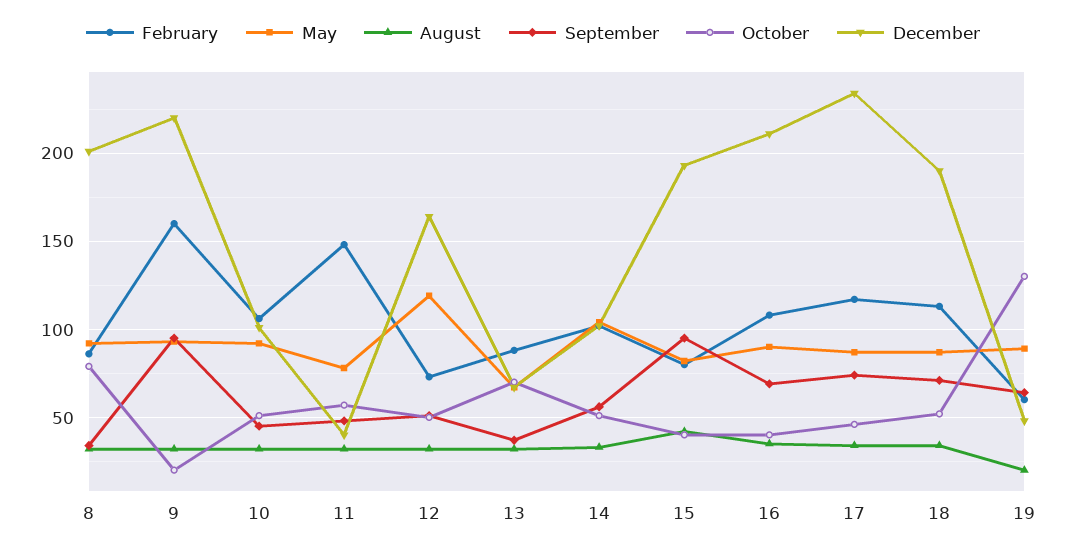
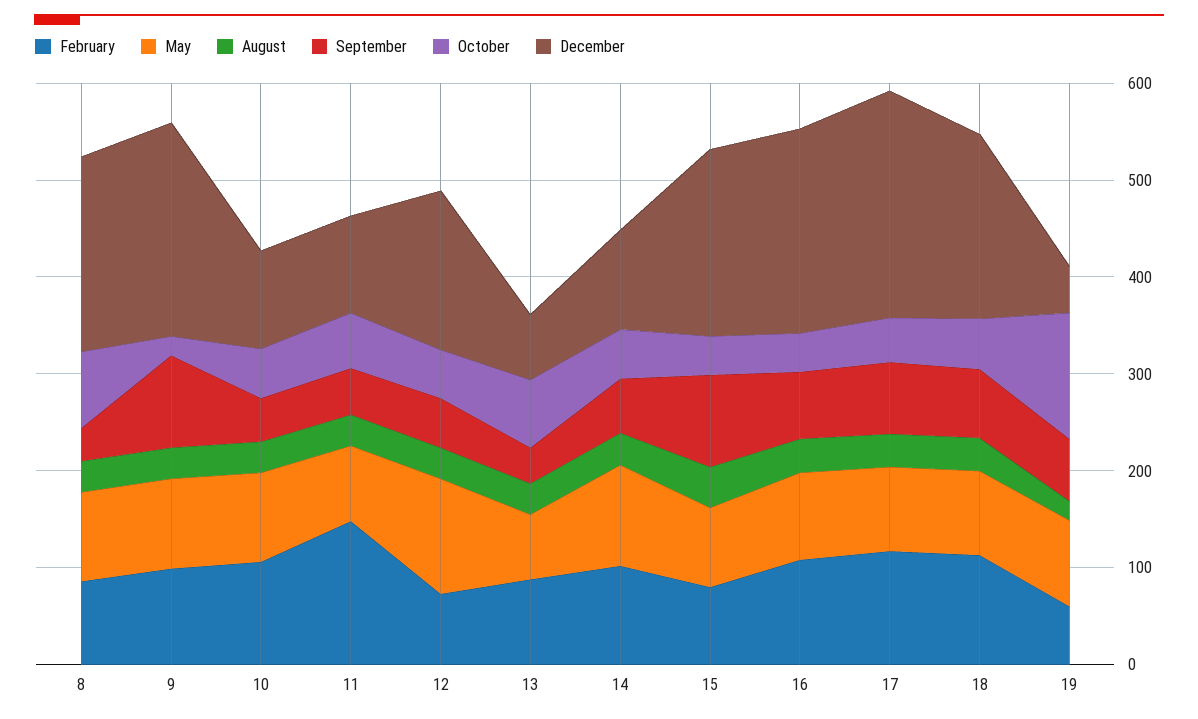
February, 9: 160 -> 100
December, 11: 40 -> 100

